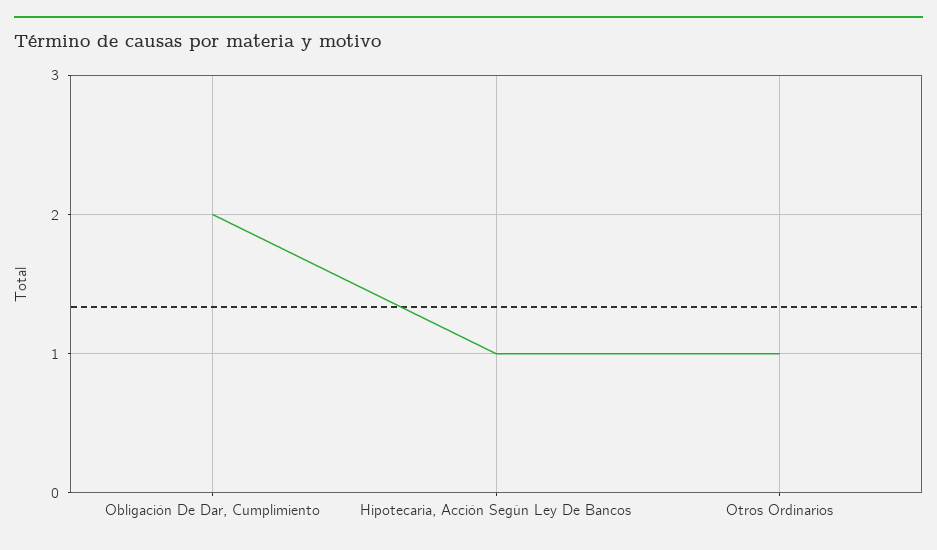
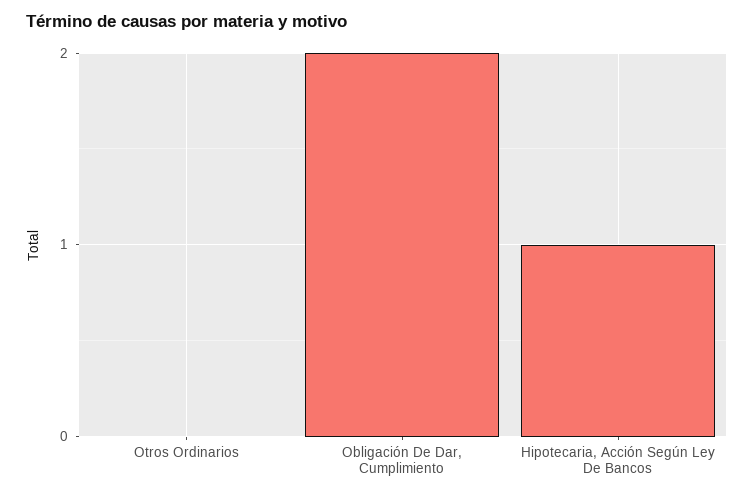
Otros Ordinarios: 1 -> 0

